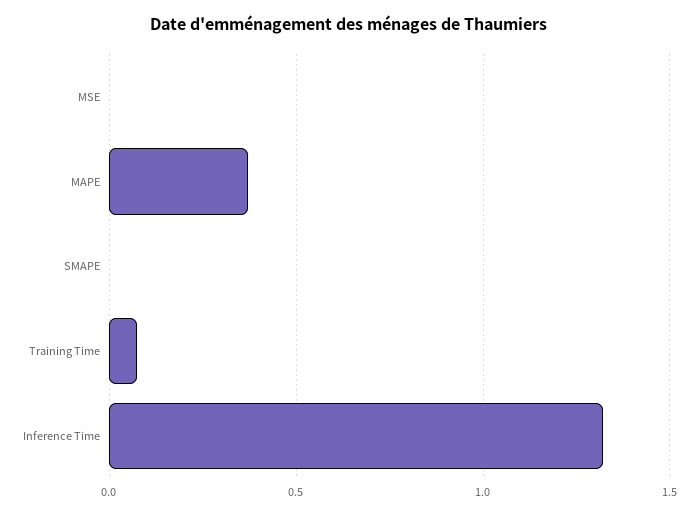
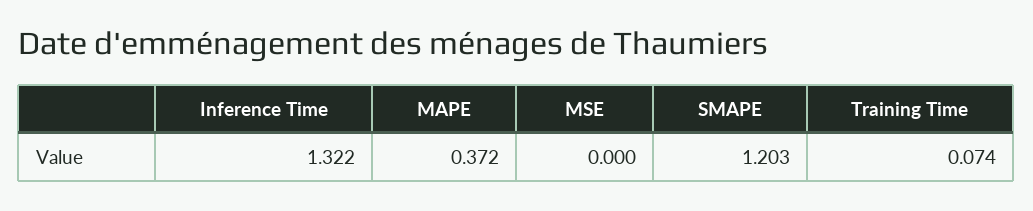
SMAPE: 0 -> 1.203

